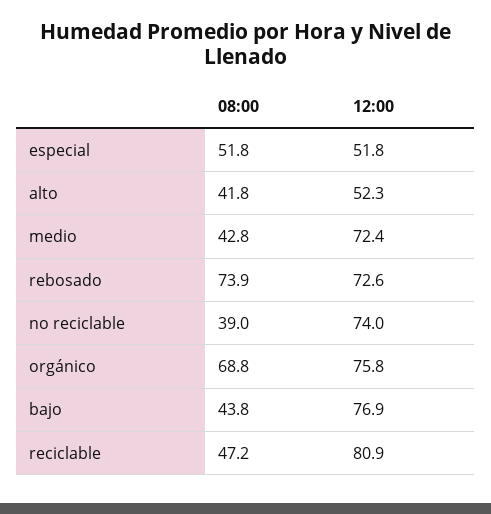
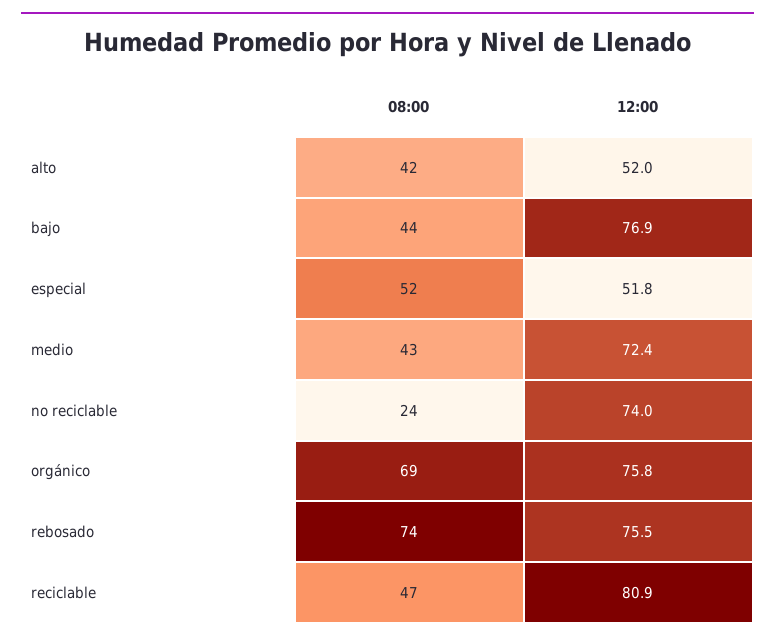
12:00, alto: 52.3 -> 52
12:00, rebosado: 72.6 -> 75.5
08:00, no reciclable: 39 -> 24

